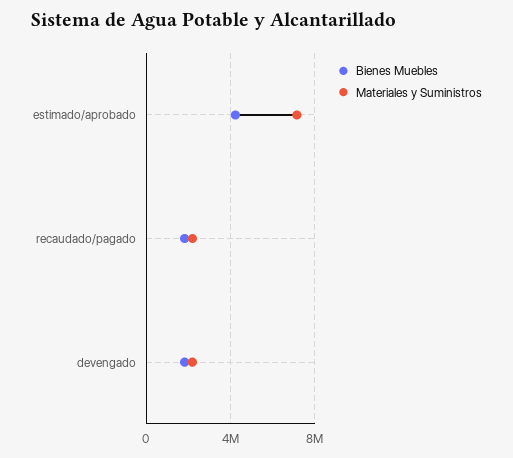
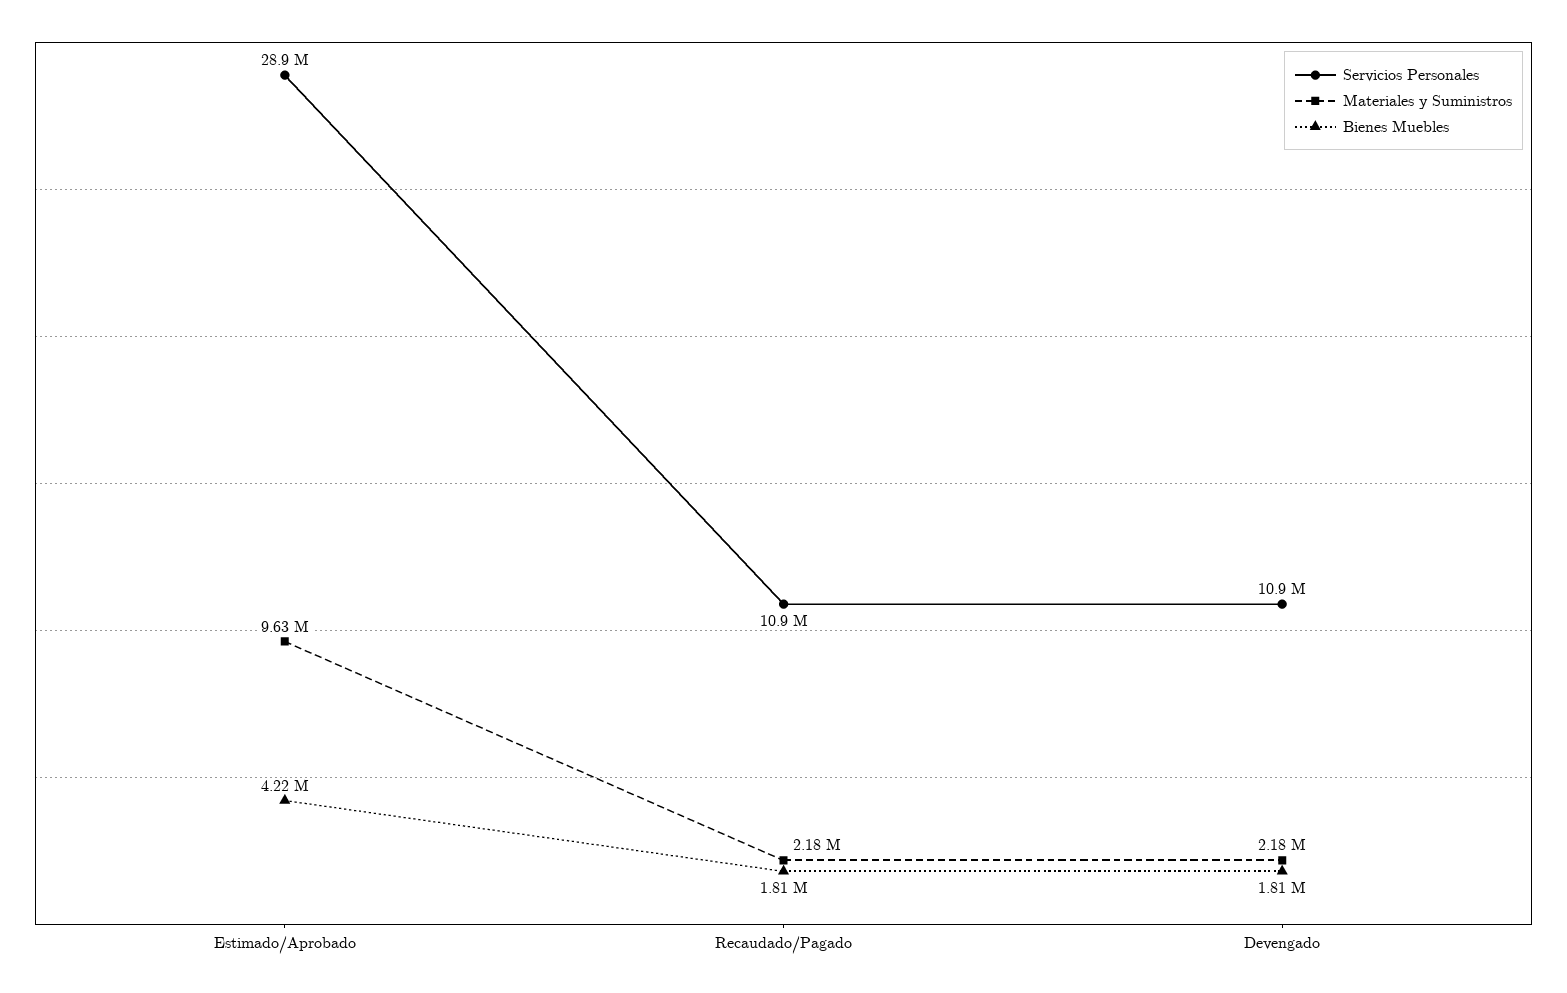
Materiales y Suministros, estimado/aprobado: 7000000 -> 9630000
Servicios Personales, estimado/aprobado: none -> 28900000
Servicios Personales, recaudado/pagado: none -> 10900000
Servicios Personales, devengado: none -> 10900000

